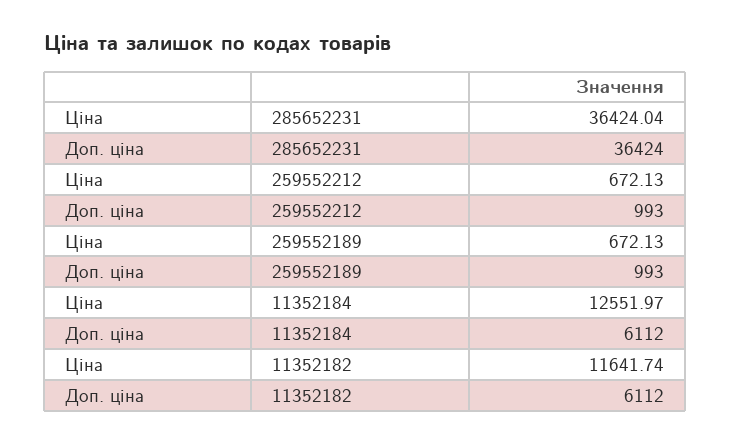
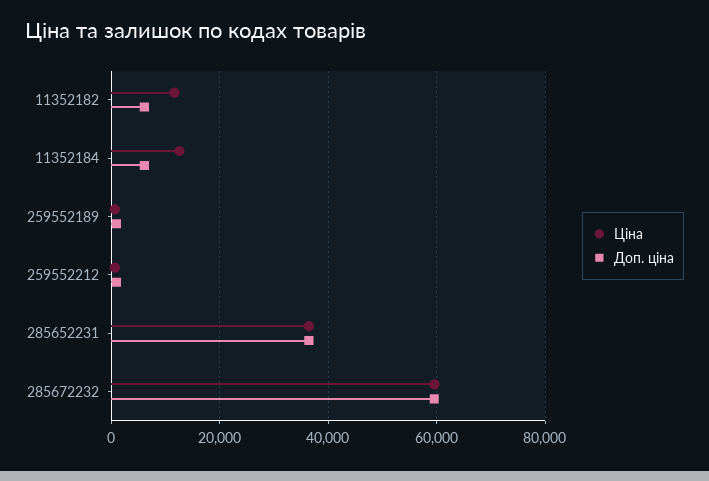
Ціна, 285672232: none -> 60000
Доп. ціна, 285672232: none -> 60000

